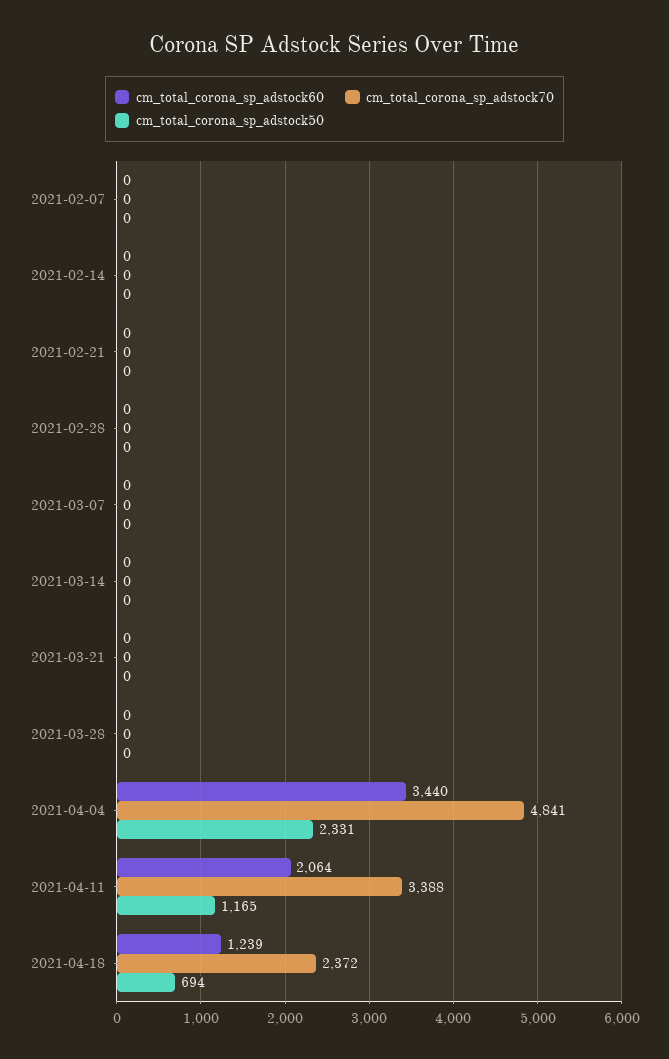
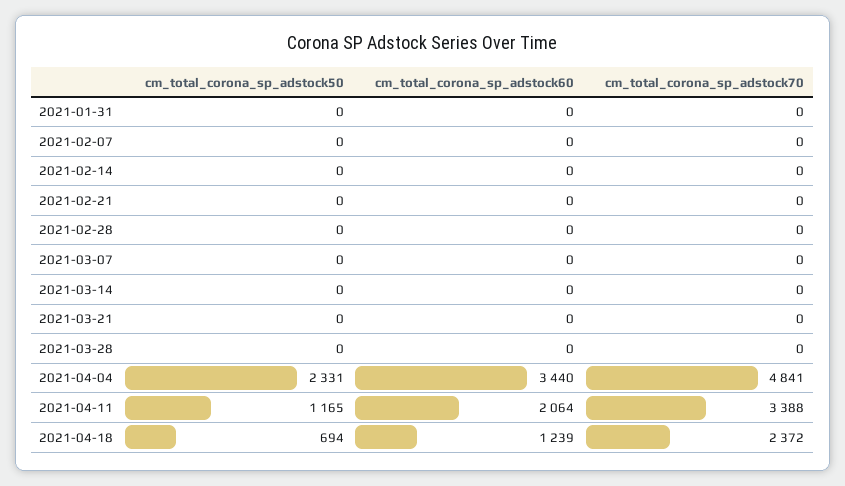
cm_total_corona_sp_adstock50, 2021-01-31: none -> 0
cm_total_corona_sp_adstock60, 2021-01-31: none -> 0
cm_total_corona_sp_adstock70, 2021-01-31: none -> 0

